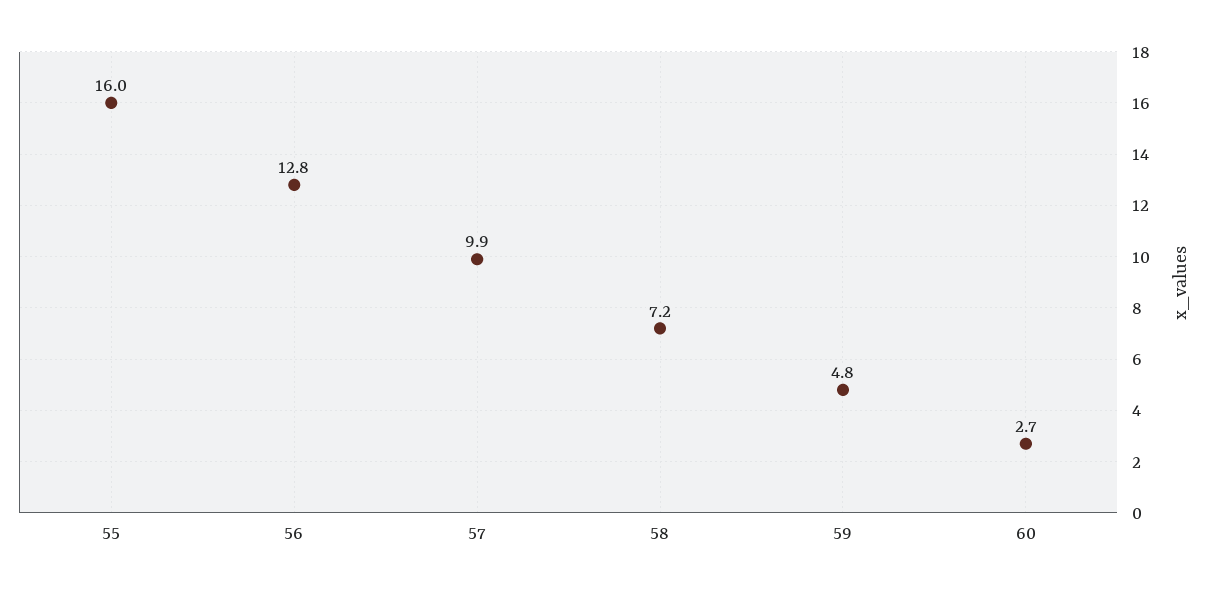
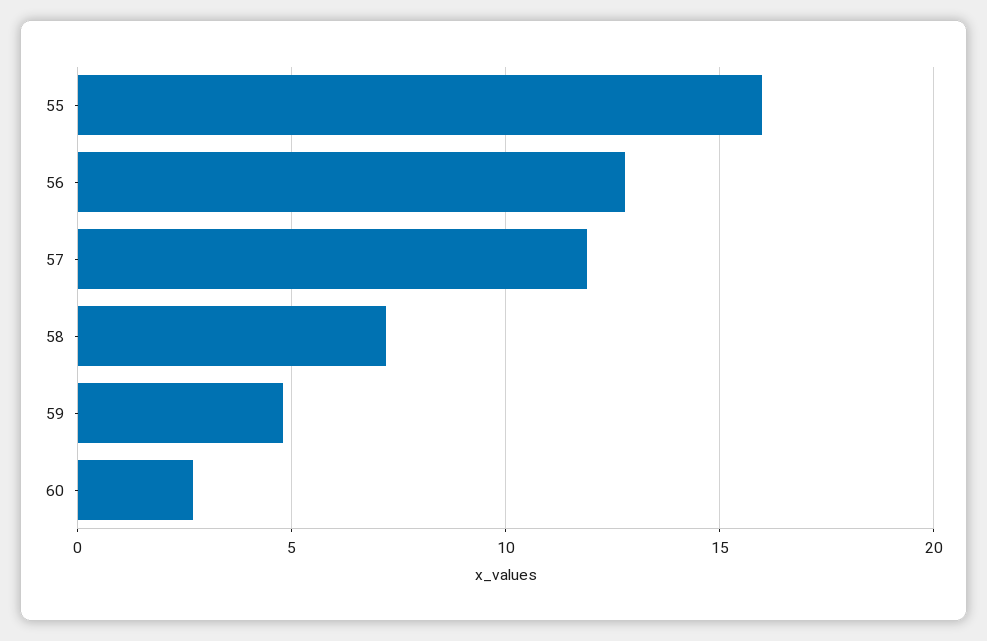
57: 9.9 -> 12

